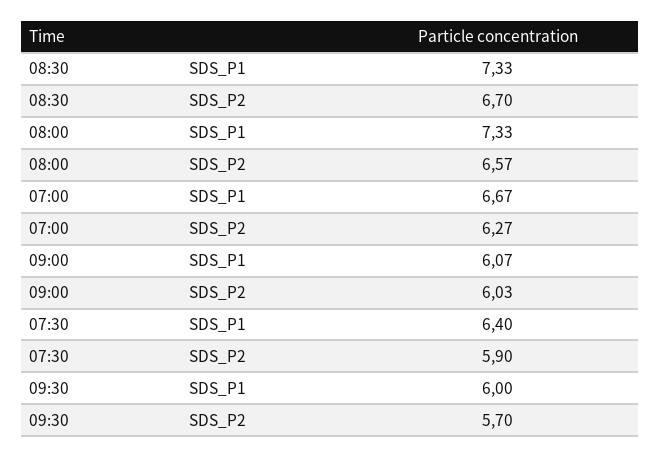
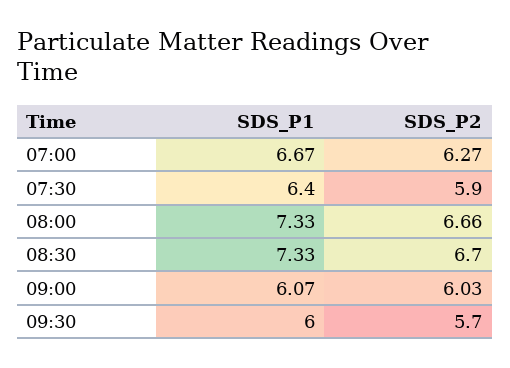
08:00, SDS_P2: 6.57 -> 6.66

